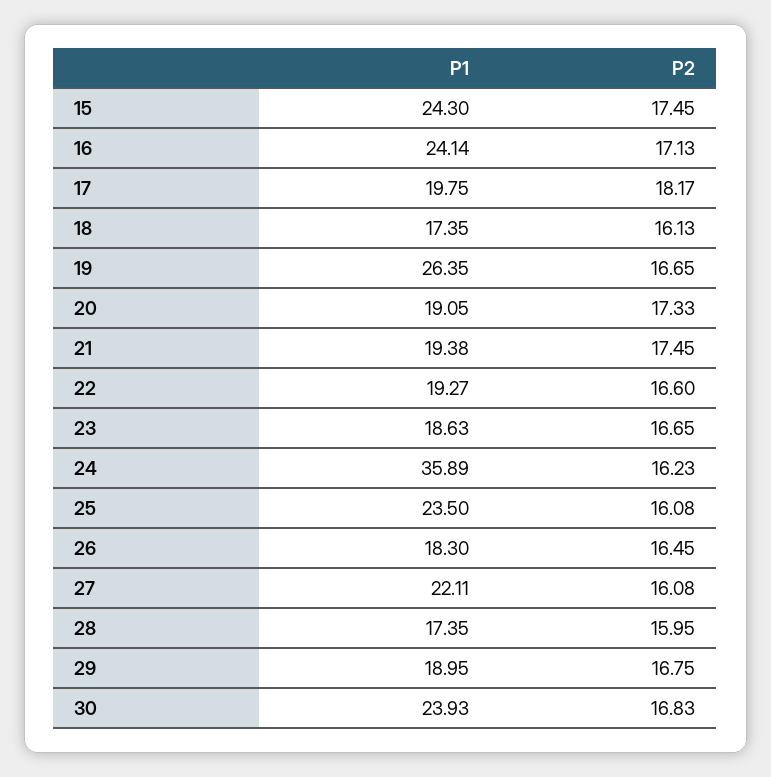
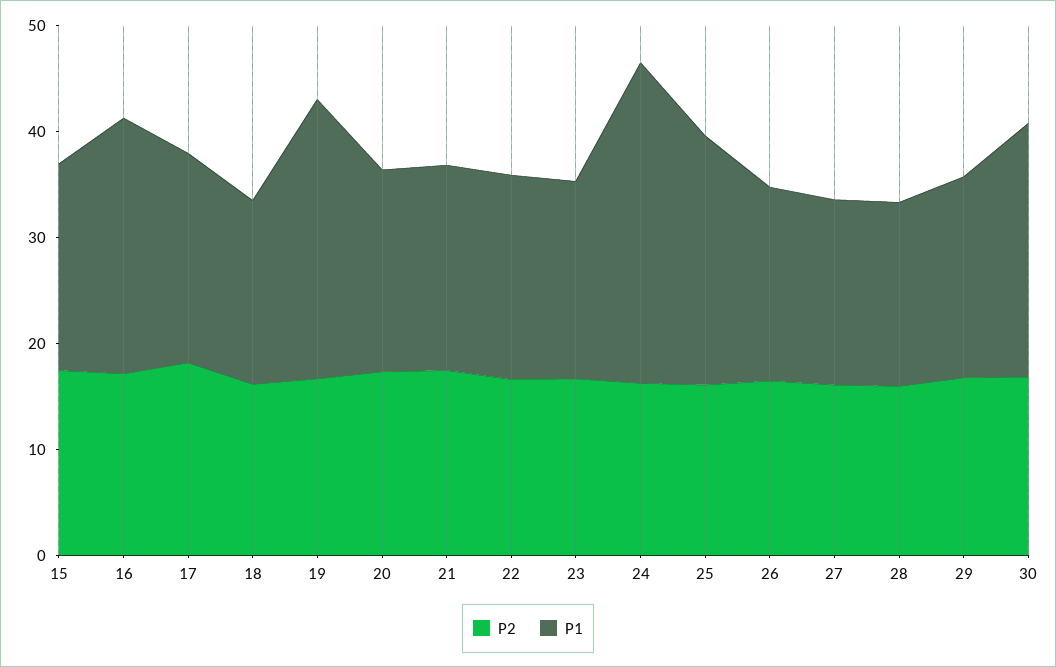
P1, 15: 24.3 -> 20
P1, 24: 35.89 -> 30
P1, 27: 22.11 -> 18

